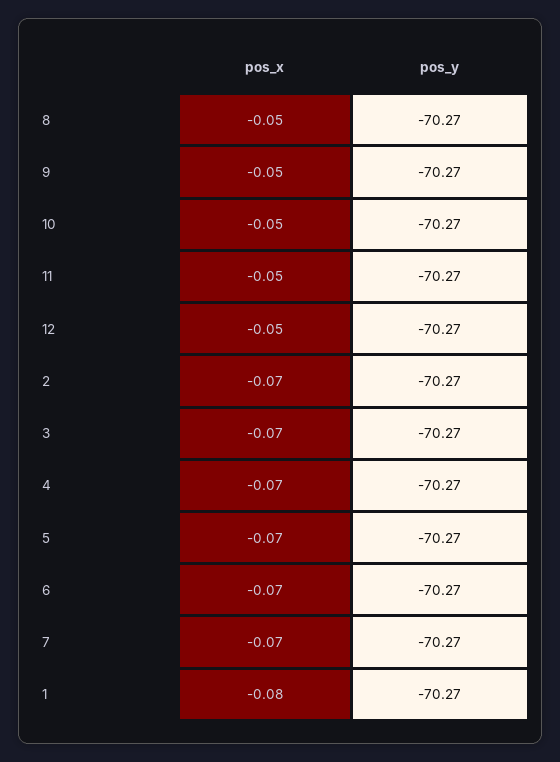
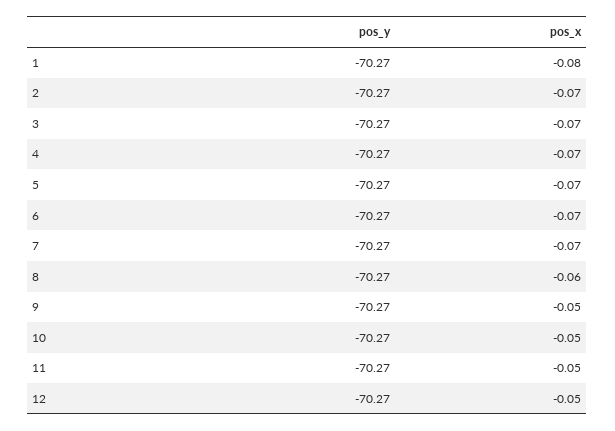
pos_x, 8: -0.05 -> -0.06

